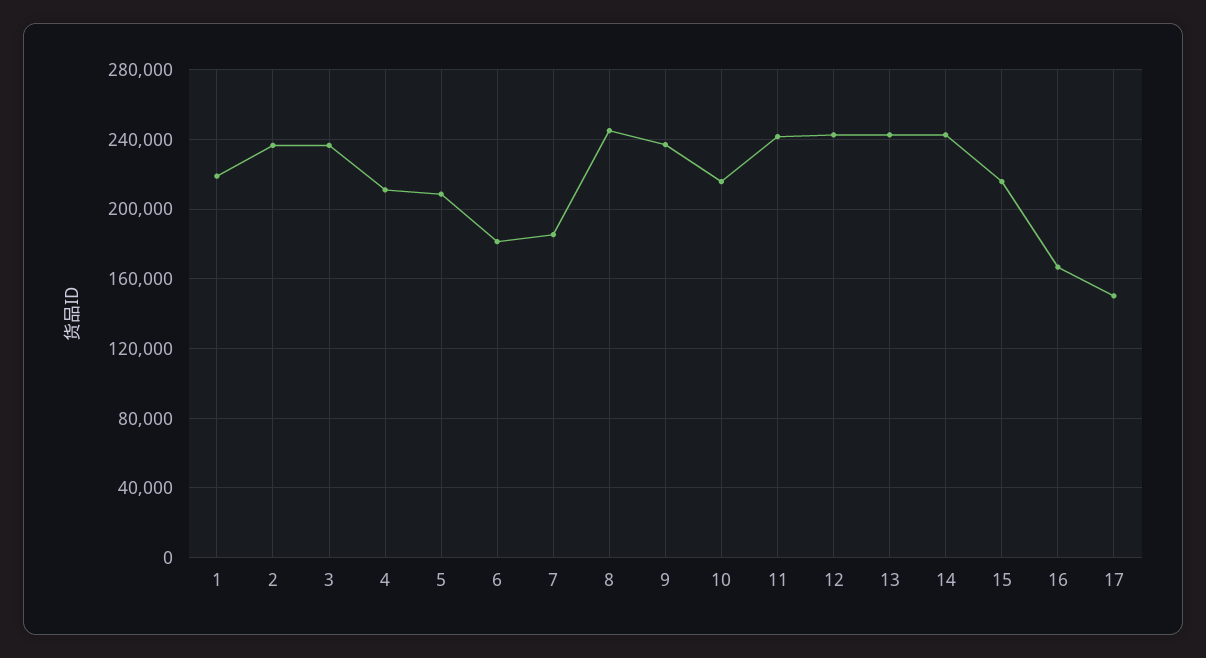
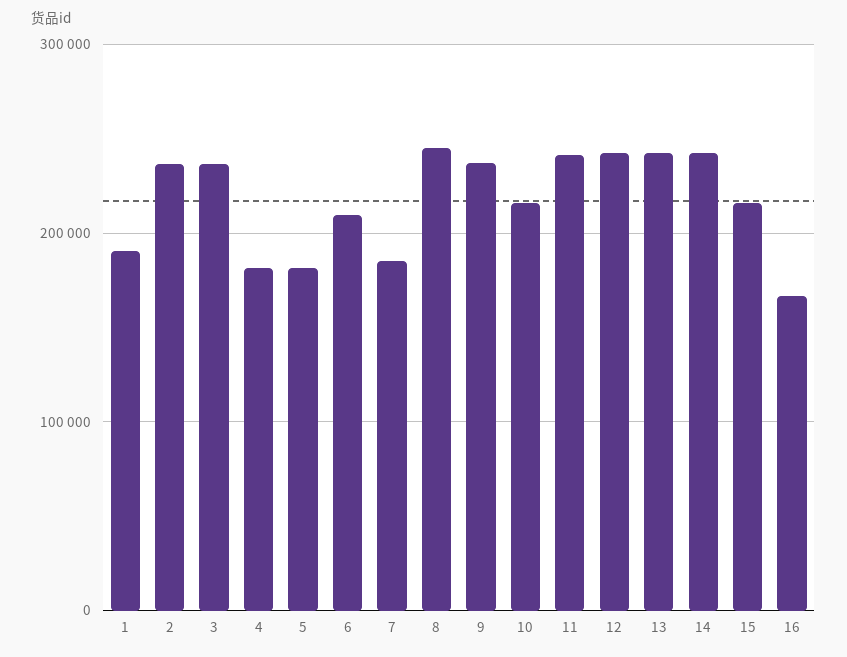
1: 220000 -> 190000
4: 210000 -> 180000
5: 210000 -> 180000
6: 180000 -> 210000
17: 150000 -> none

